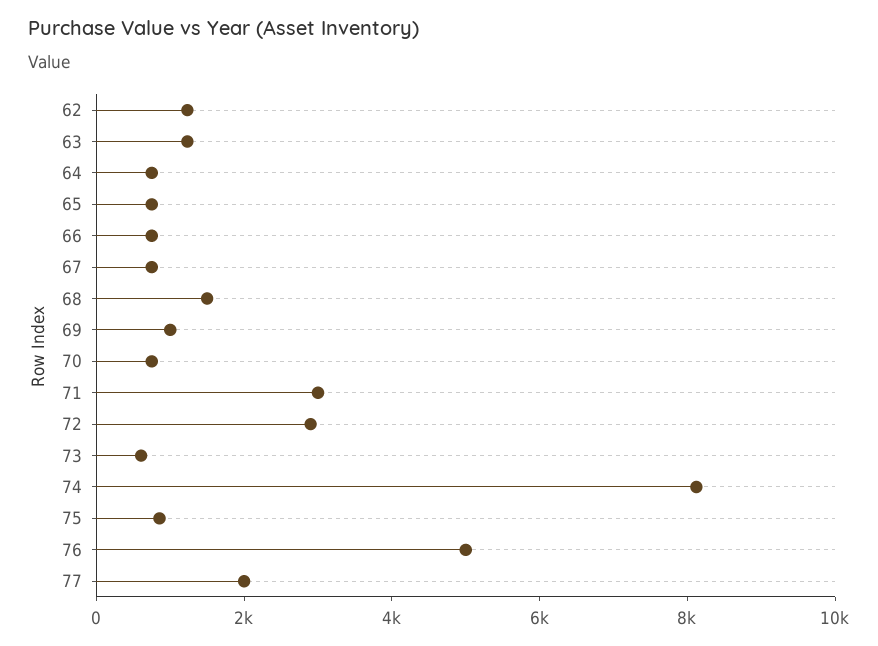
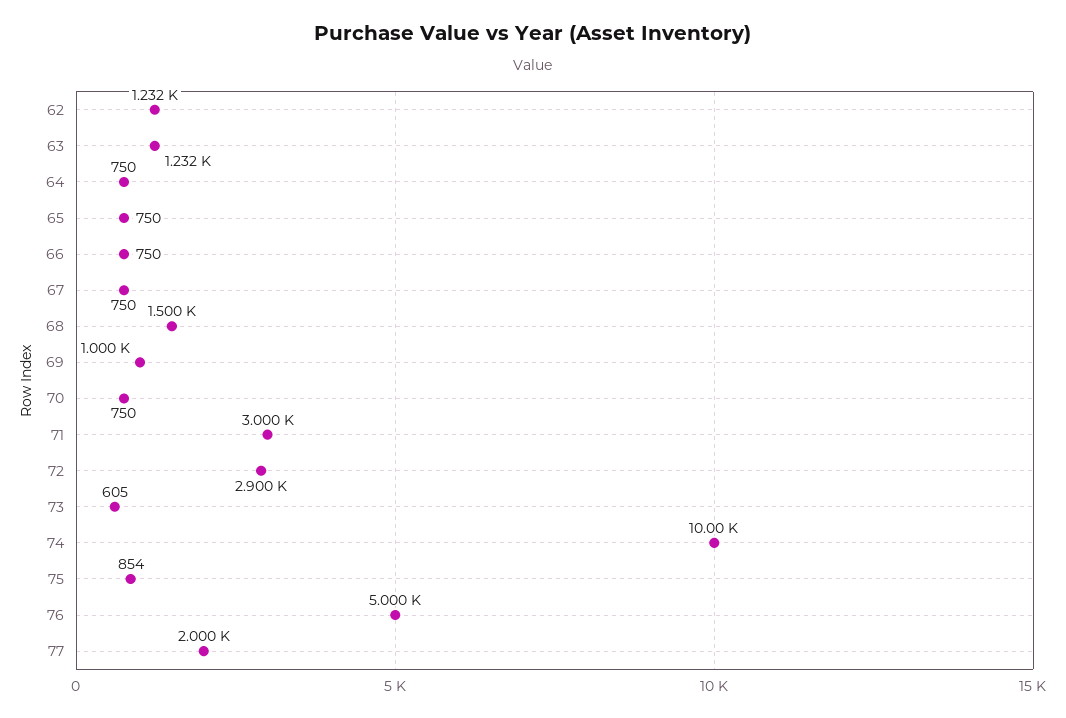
74: 8000 -> 10000

